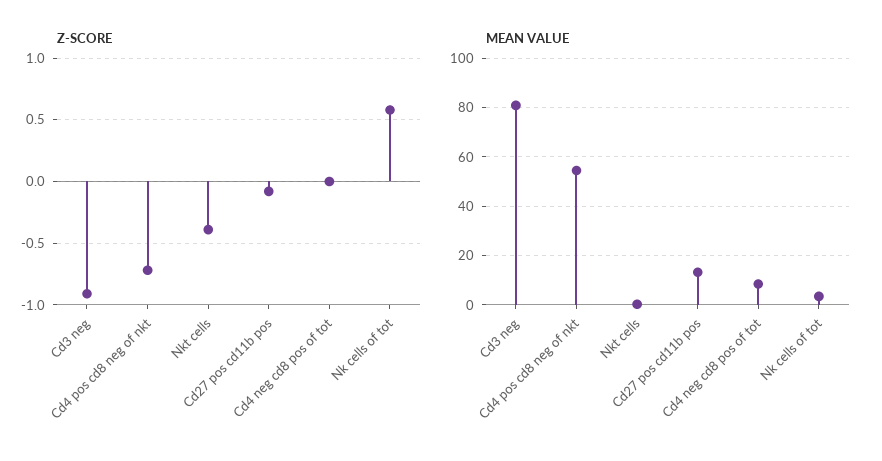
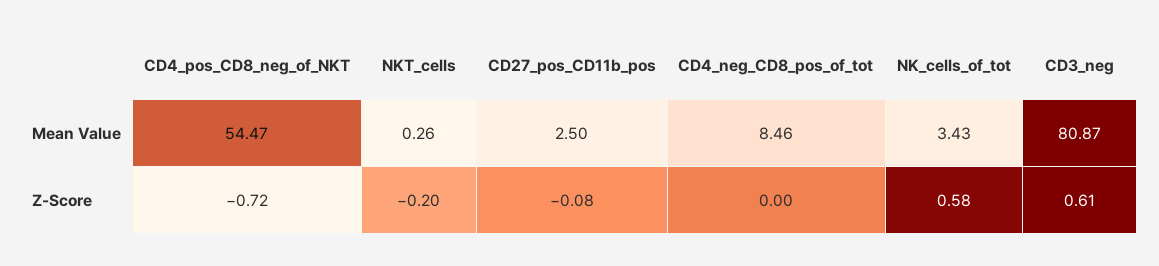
Z-SCORE, Cd3 neg: -0.9 -> 0.61
Z-SCORE, Nkt cells: -0.4 -> -0.2
MEAN VALUE, Cd27 pos cd11b pos: 12.5 -> 2.5

